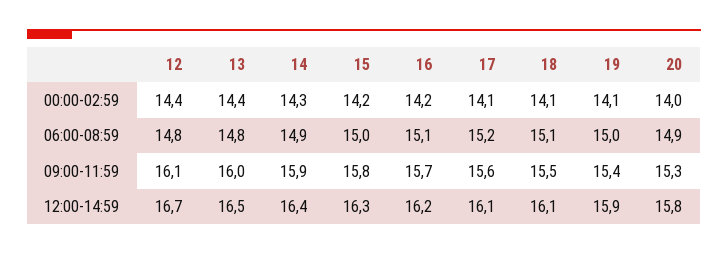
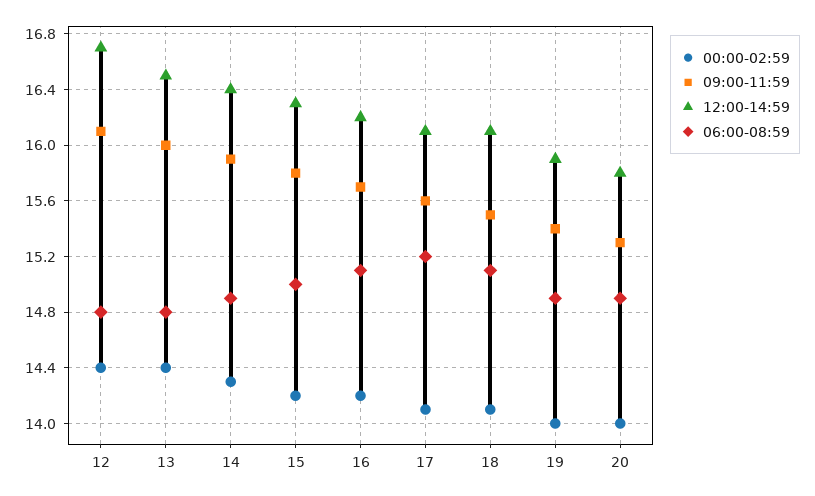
00:00-02:59, 19: 14.1 -> 14
06:00-08:59, 19: 15 -> 14.9

